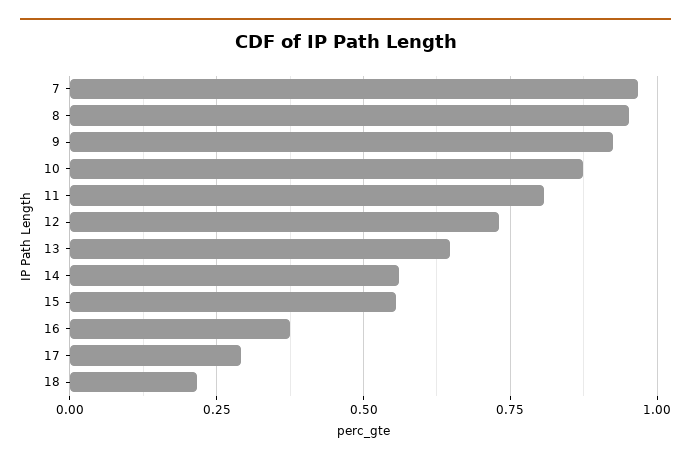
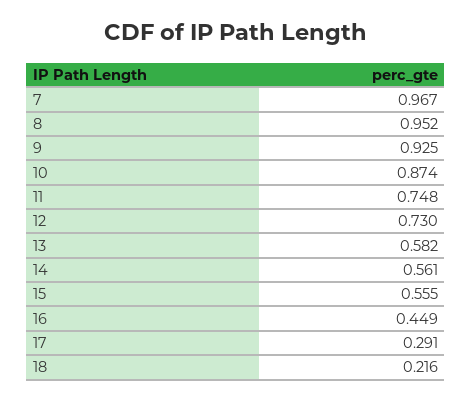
11: 0.8 -> 0.748
13: 0.65 -> 0.582
16: 0.375 -> 0.449

